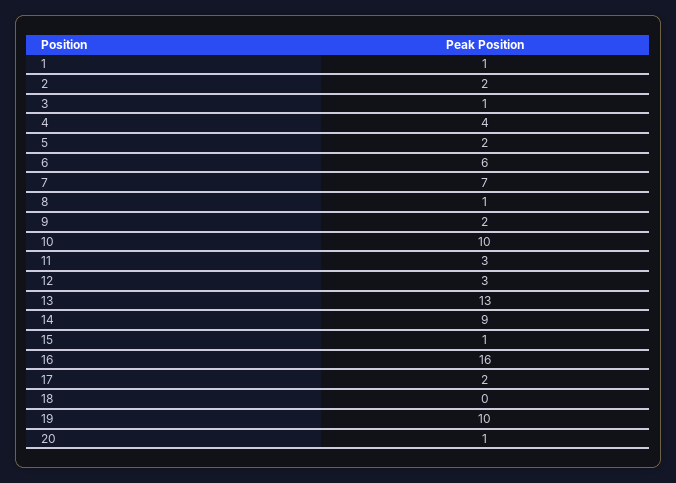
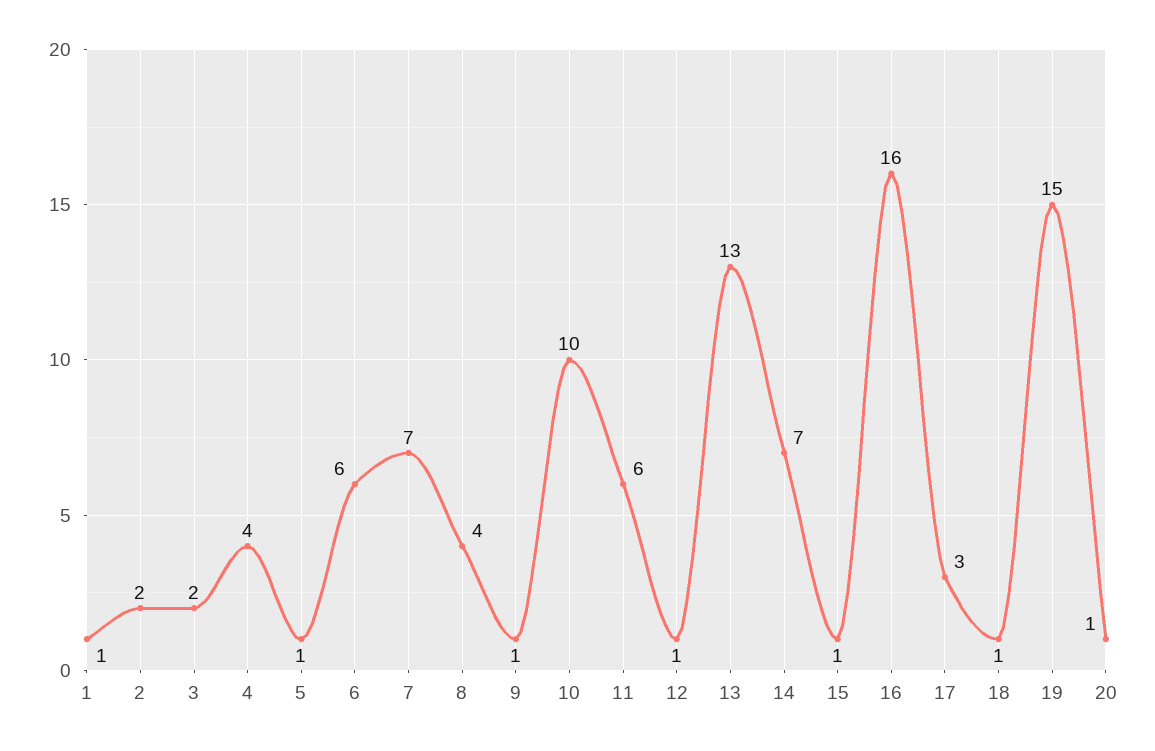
3: 1 -> 2
5: 2 -> 1
8: 1 -> 4
9: 2 -> 1
11: 3 -> 6
12: 3 -> 1
14: 9 -> 7
17: 2 -> 3
18: 0 -> 1
19: 10 -> 15

